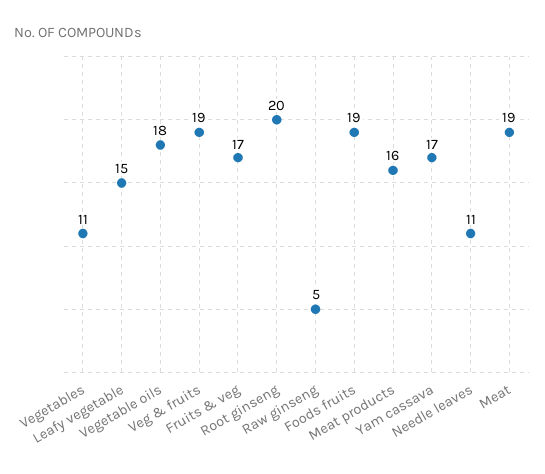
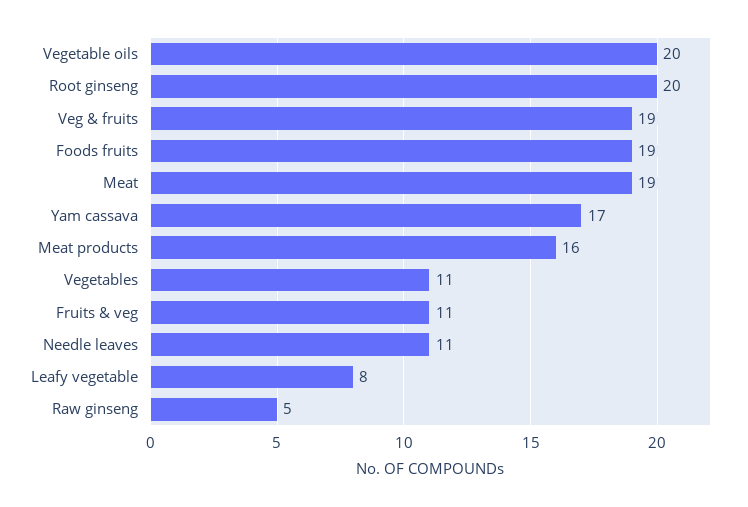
Leafy vegetable: 15 -> 8
Vegetable oils: 18 -> 20
Fruits & veg: 17 -> 11

